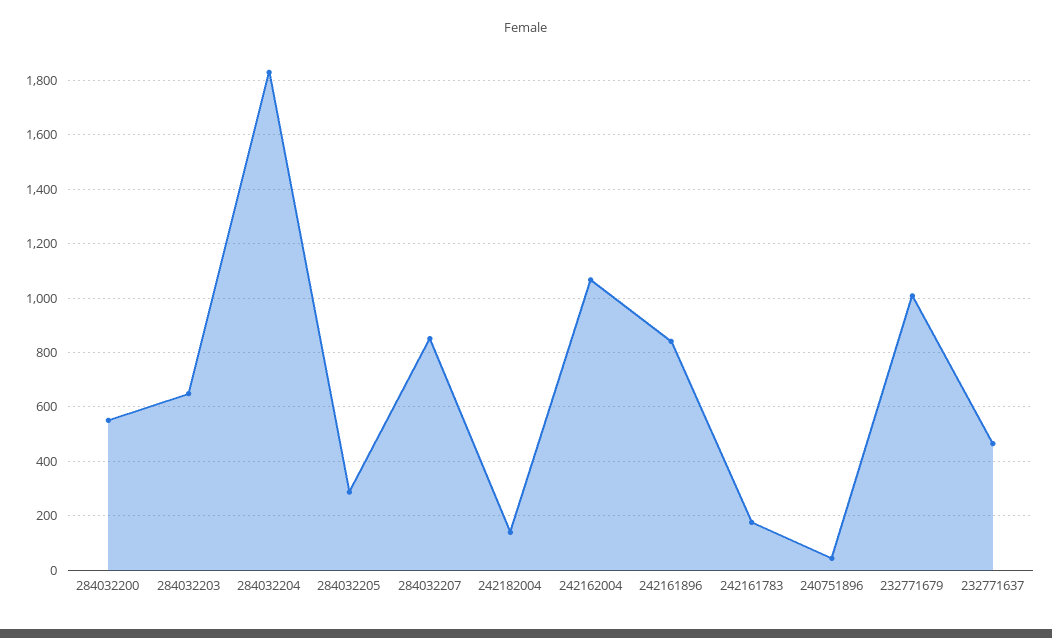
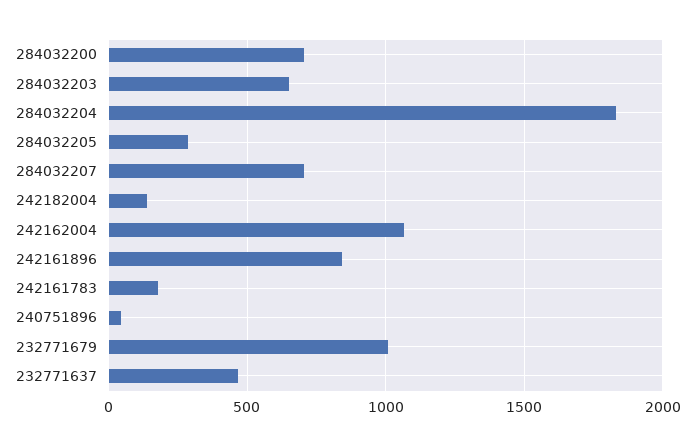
284032200: 550 -> 700
284032207: 850 -> 700

